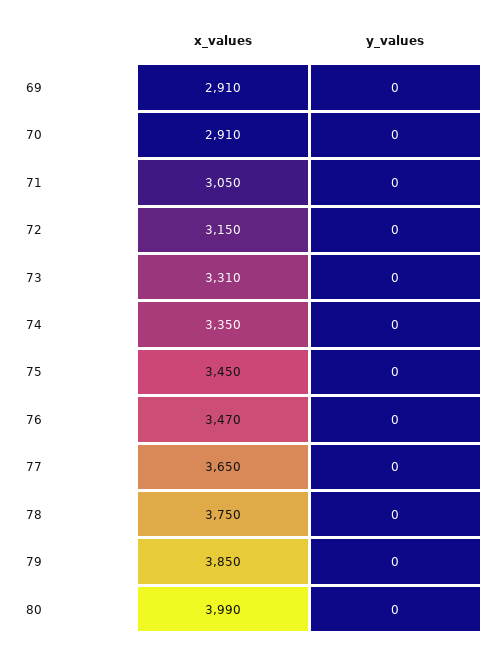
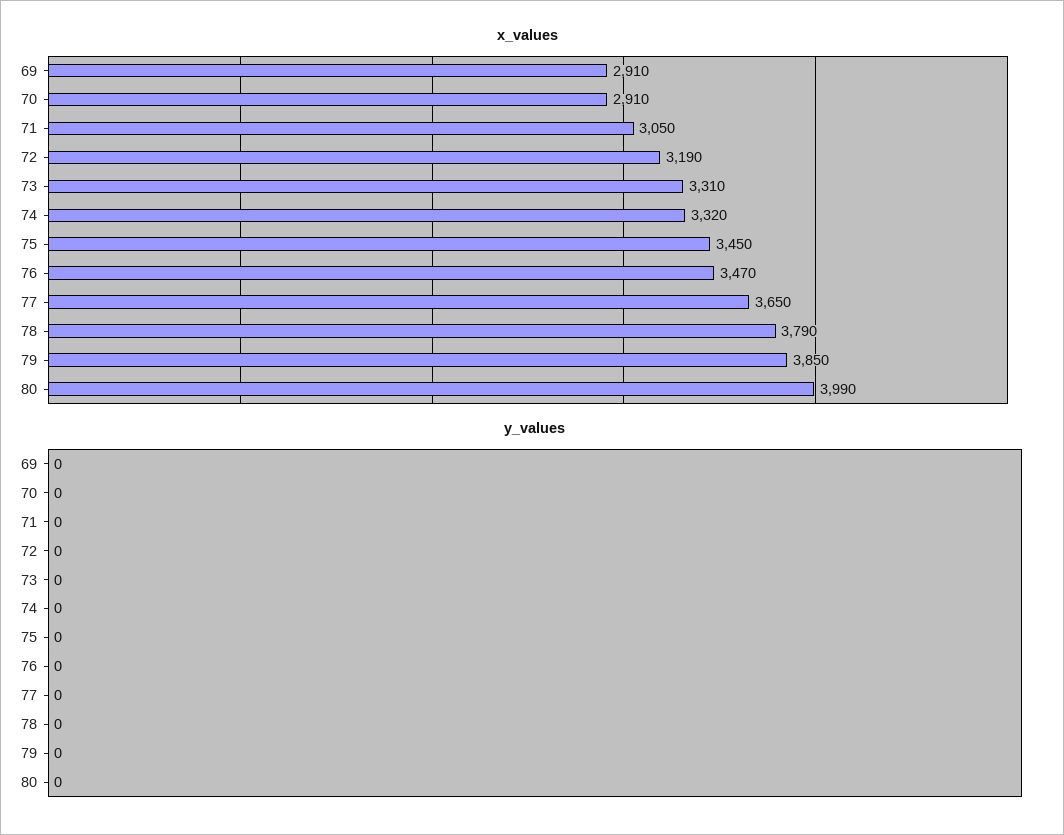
x_values, 72: 3150 -> 3190
x_values, 74: 3350 -> 3320
x_values, 78: 3750 -> 3790

